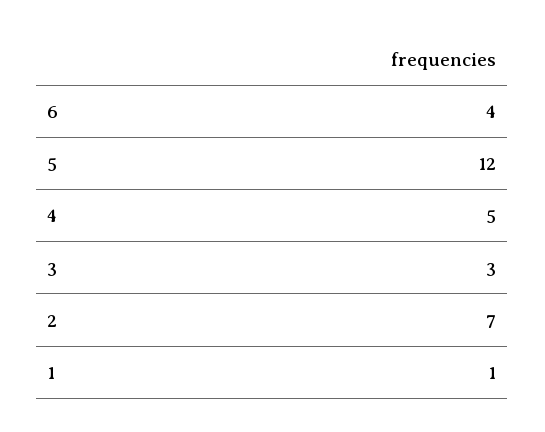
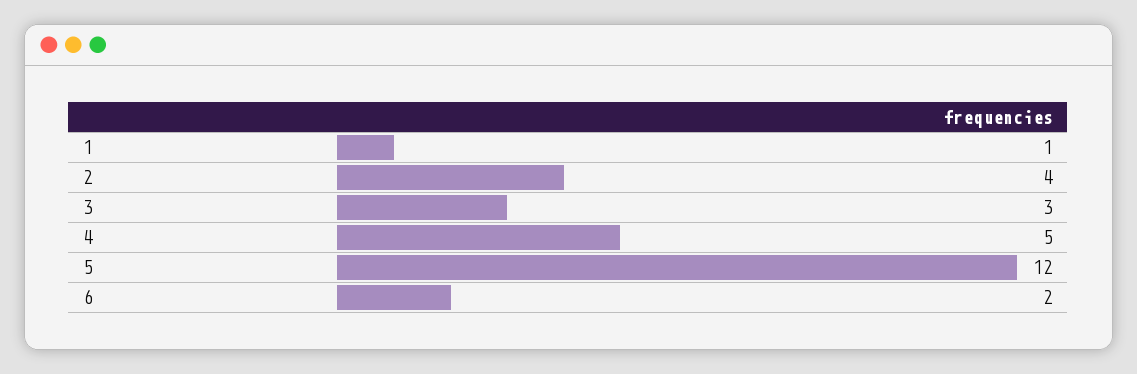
6: 4 -> 2
2: 7 -> 4

